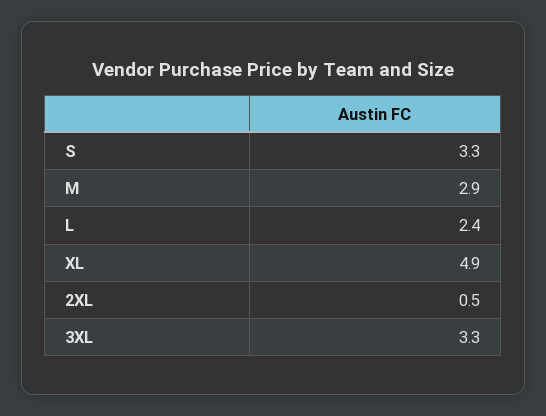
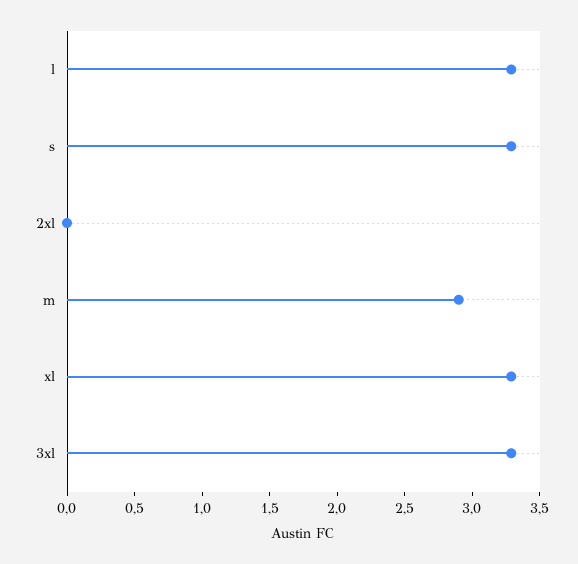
L: 2.4 -> 3.3
XL: 4.9 -> 3.3
2XL: 0.5 -> 0

